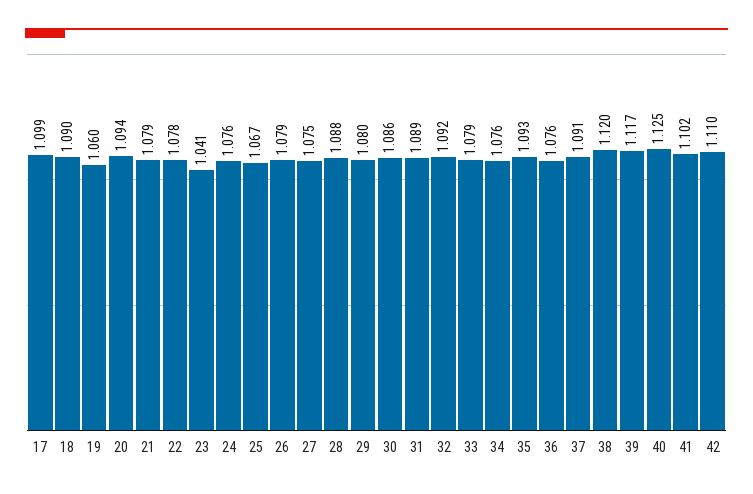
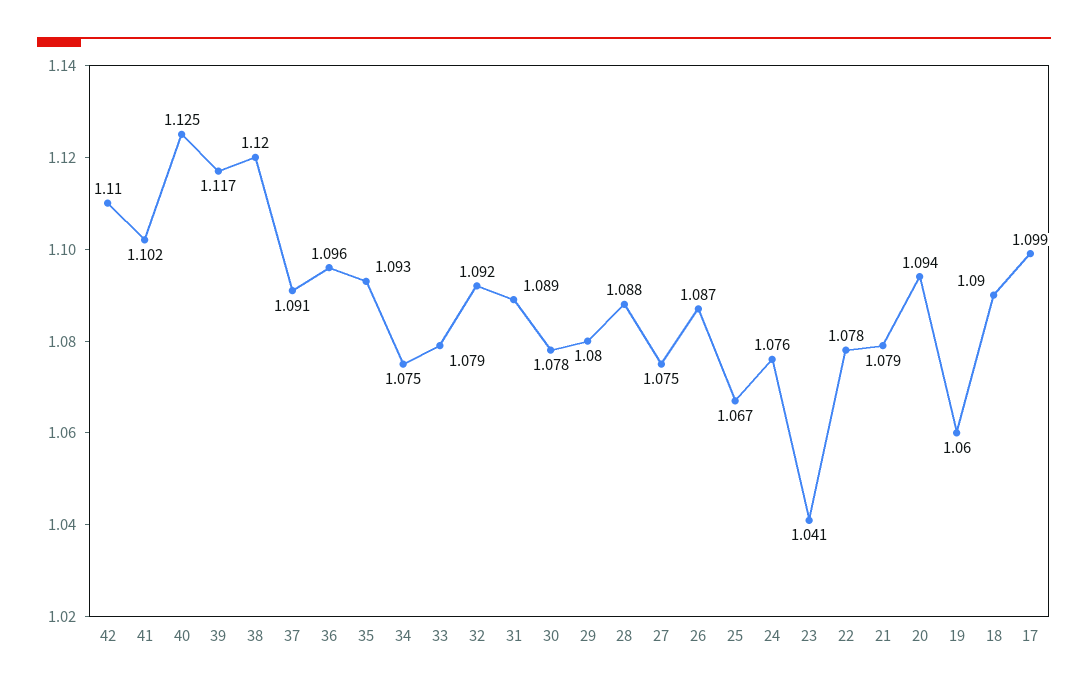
26: 1.079 -> 1.087
30: 1.086 -> 1.078
34: 1.076 -> 1.075
36: 1.076 -> 1.096

